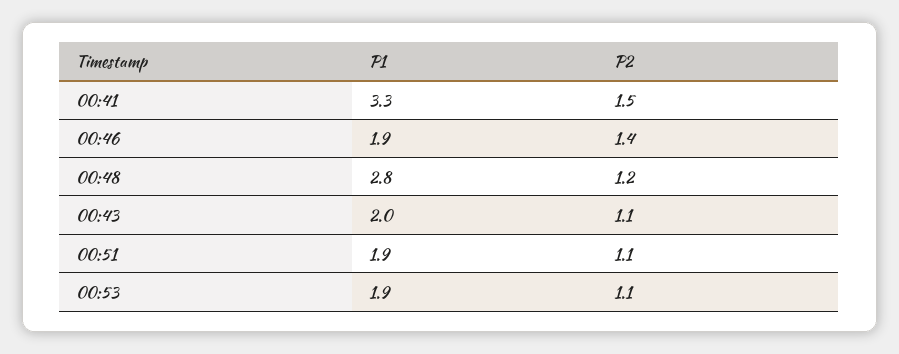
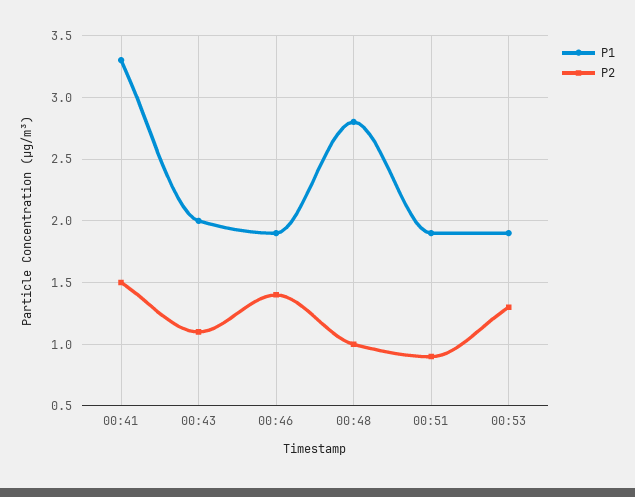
P2, 00:48: 1.2 -> 1
P2, 00:51: 1.1 -> 0.9
P2, 00:53: 1.1 -> 1.3

